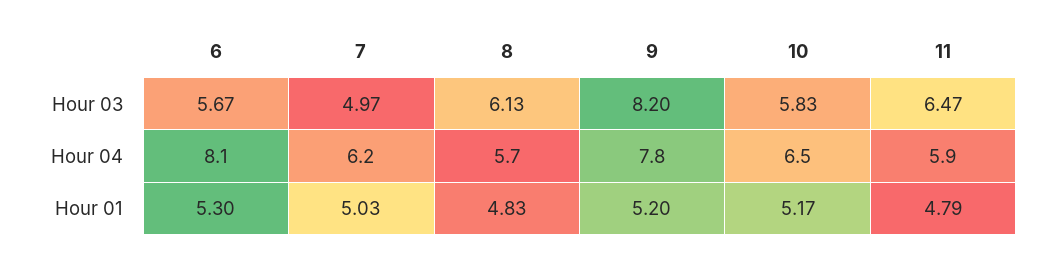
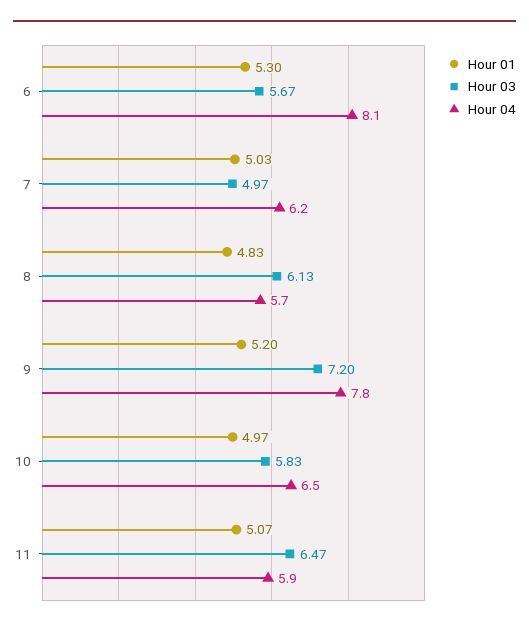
Hour 03, 9: 8.2 -> 7.2
Hour 01, 10: 5.17 -> 4.97
Hour 01, 11: 4.79 -> 5.07

